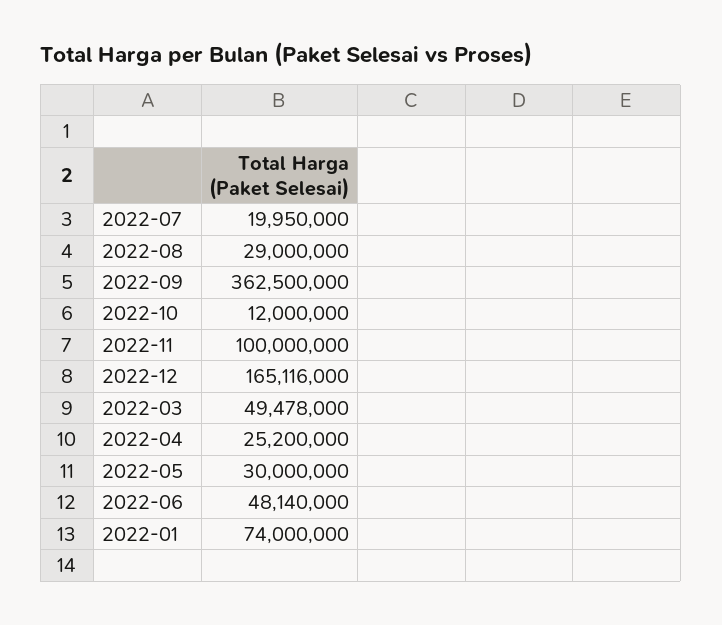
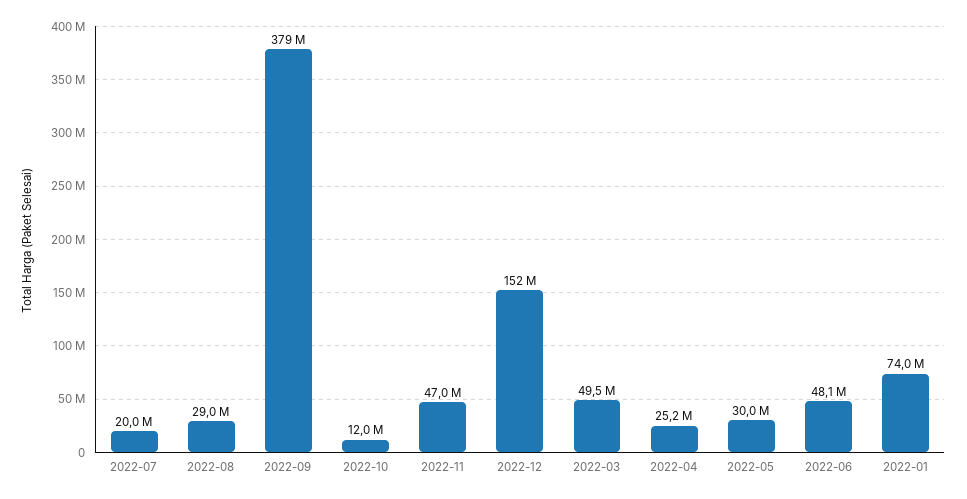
2022-09: 362500000 -> 379000000
2022-11: 100000000 -> 47000000
2022-12: 165116000 -> 152000000

